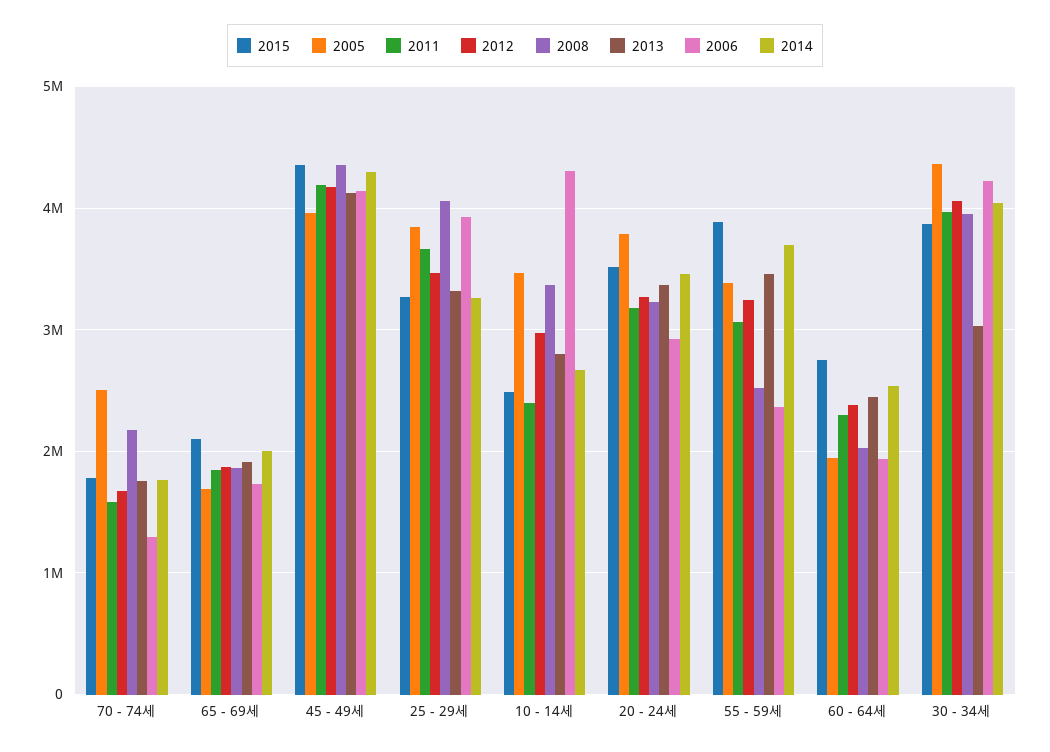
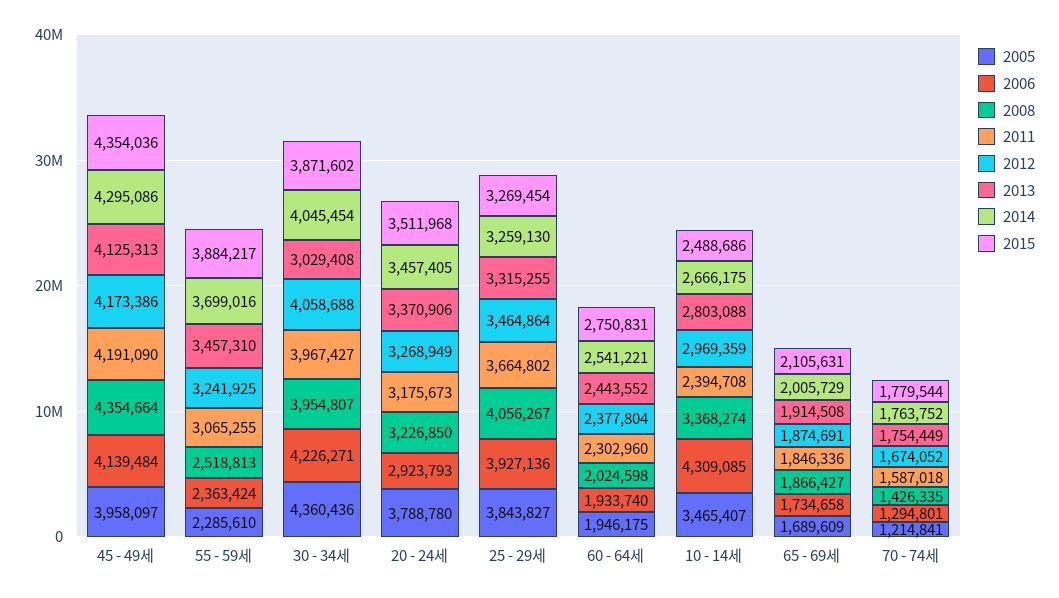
2005, 70 - 74세: 2500000 -> 1214841
2008, 70 - 74세: 2200000 -> 1426335
2005, 55 - 59세: 3400000 -> 2285610

